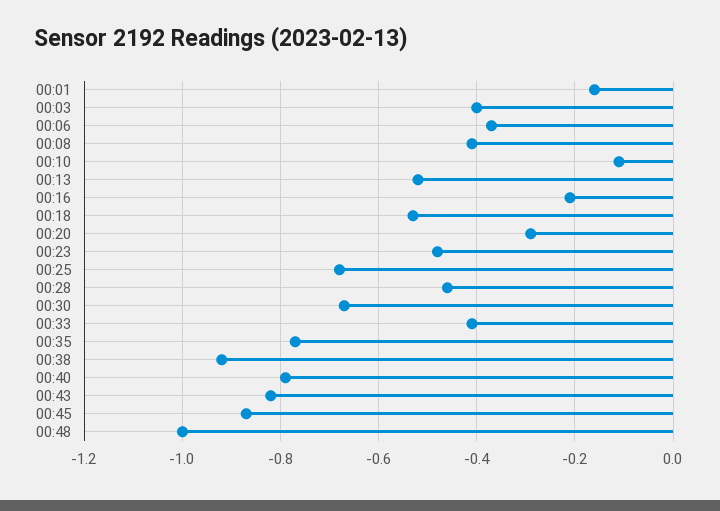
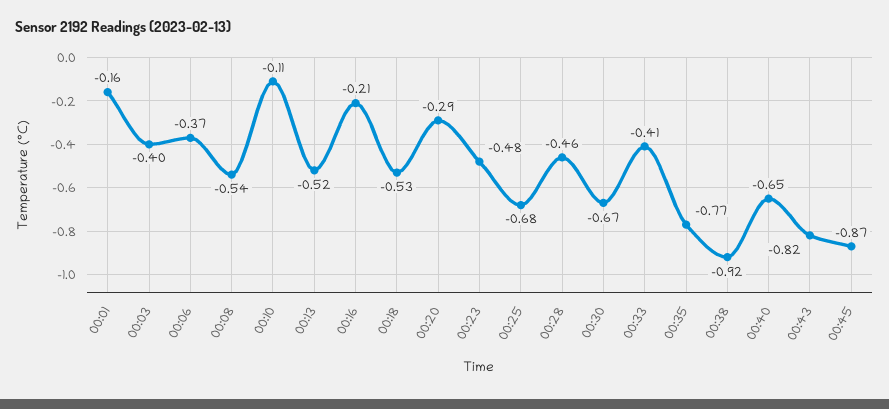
00:08: -0.4 -> -0.54
00:40: -0.8 -> -0.65
00:48: -1 -> none

